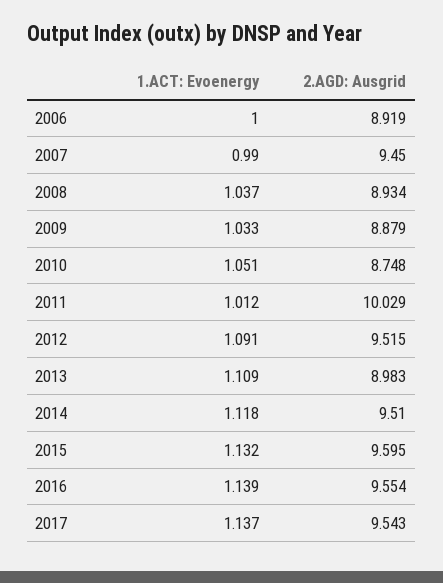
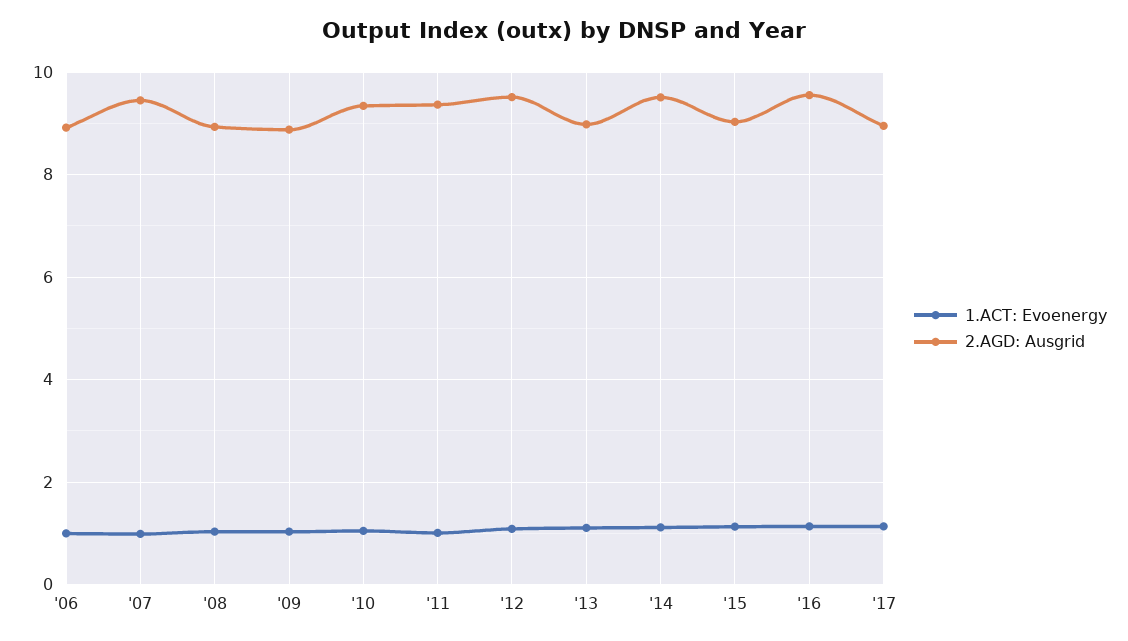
2.AGD: Ausgrid, 2010: 8.748 -> 9.4
2.AGD: Ausgrid, 2011: 10.029 -> 9.4
2.AGD: Ausgrid, 2015: 9.595 -> 9
2.AGD: Ausgrid, 2017: 9.543 -> 9

